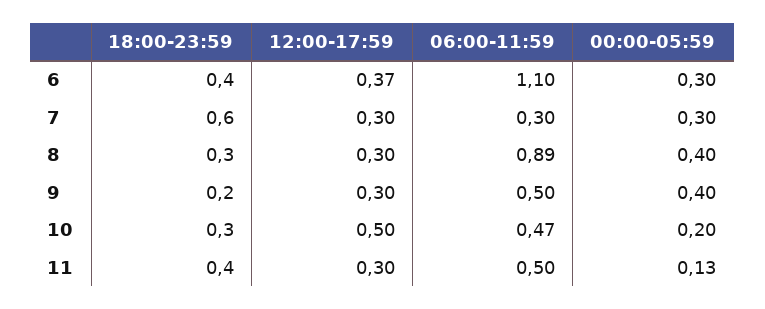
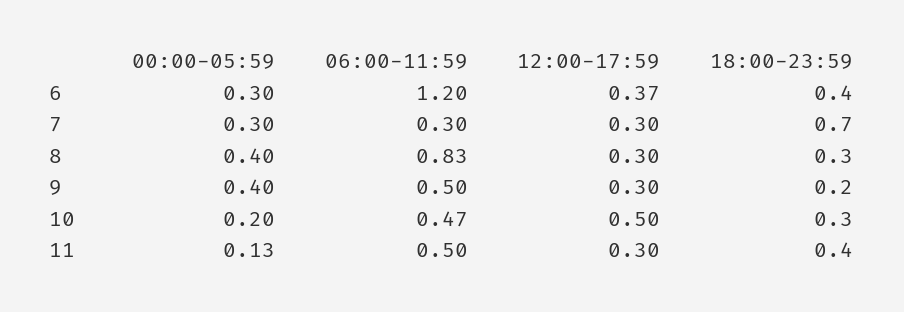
06:00-11:59, 6: 1.1 -> 1.2
18:00-23:59, 7: 0.6 -> 0.7
06:00-11:59, 8: 0.89 -> 0.83

